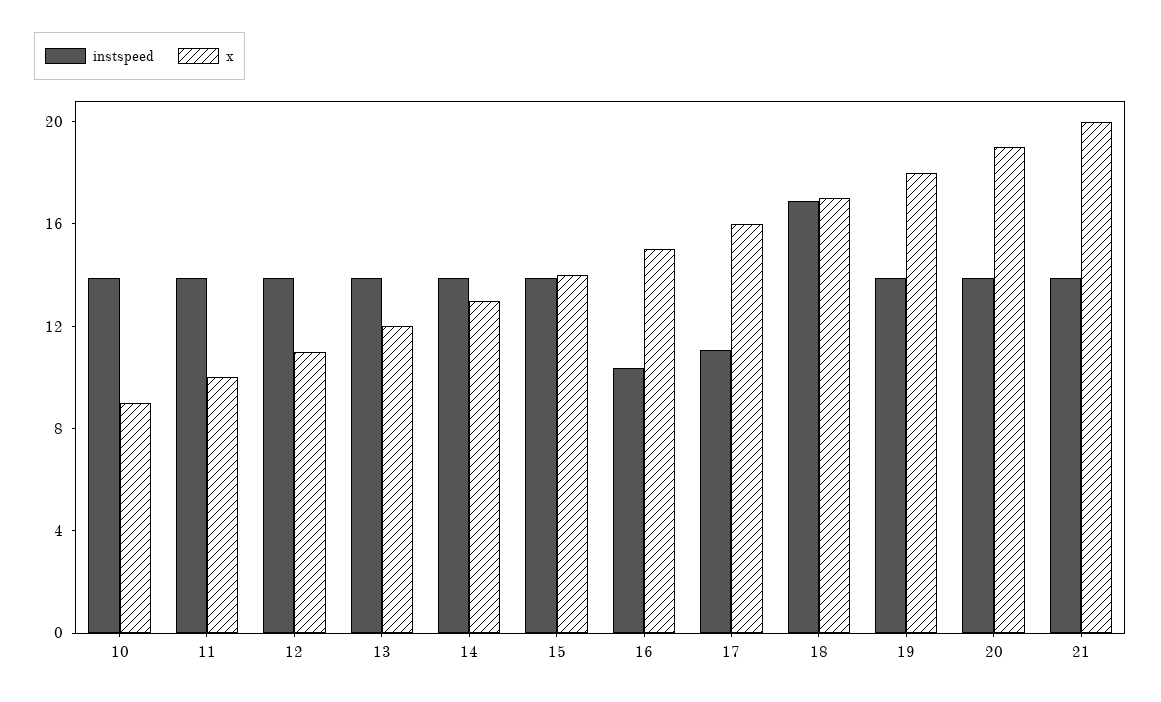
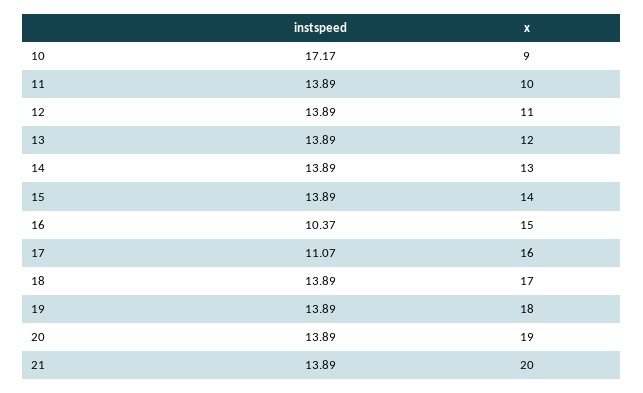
instspeed, 10: 14 -> 17.17
instspeed, 18: 17 -> 13.89

